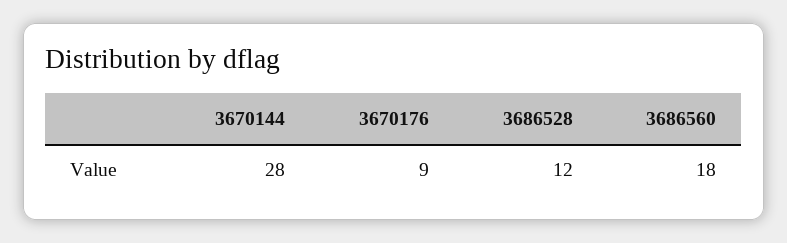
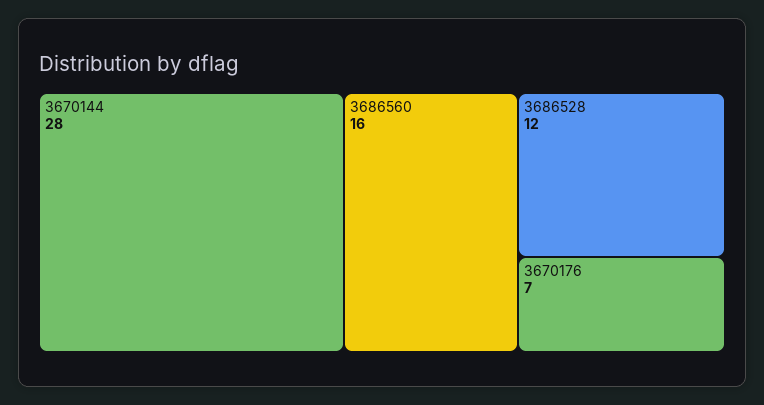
3670176: 9 -> 7
3686560: 18 -> 16

